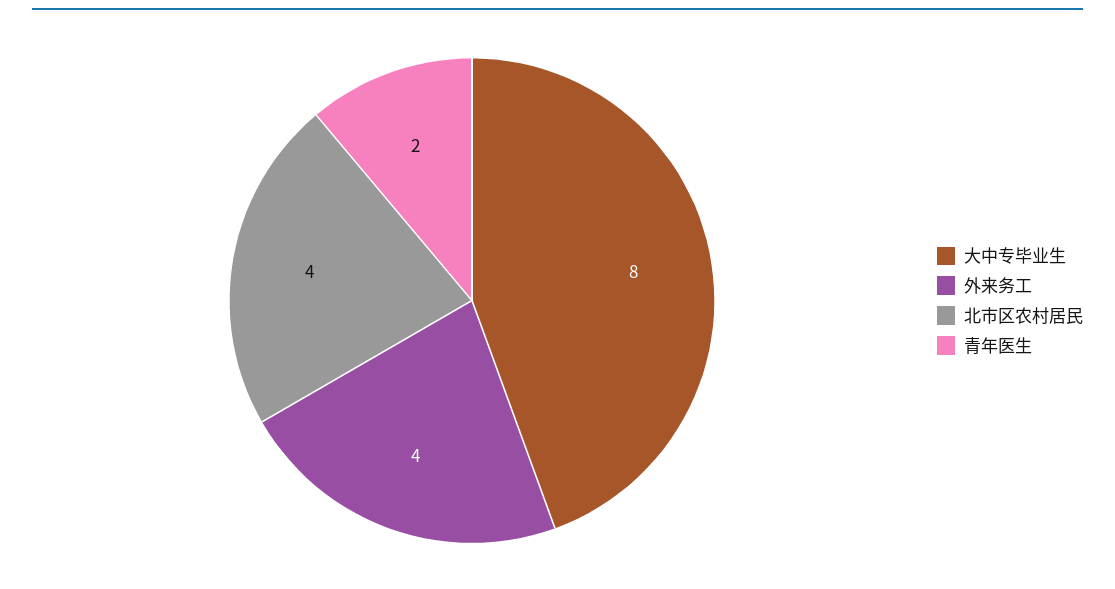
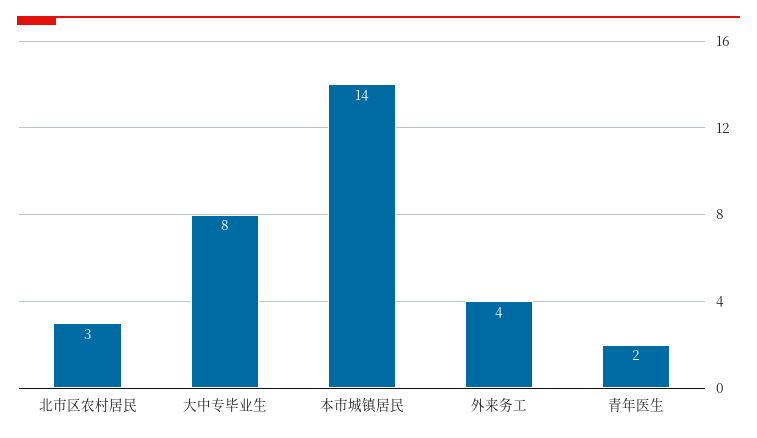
北市区农村居民: 4 -> 3
本市城镇居民: none -> 14

